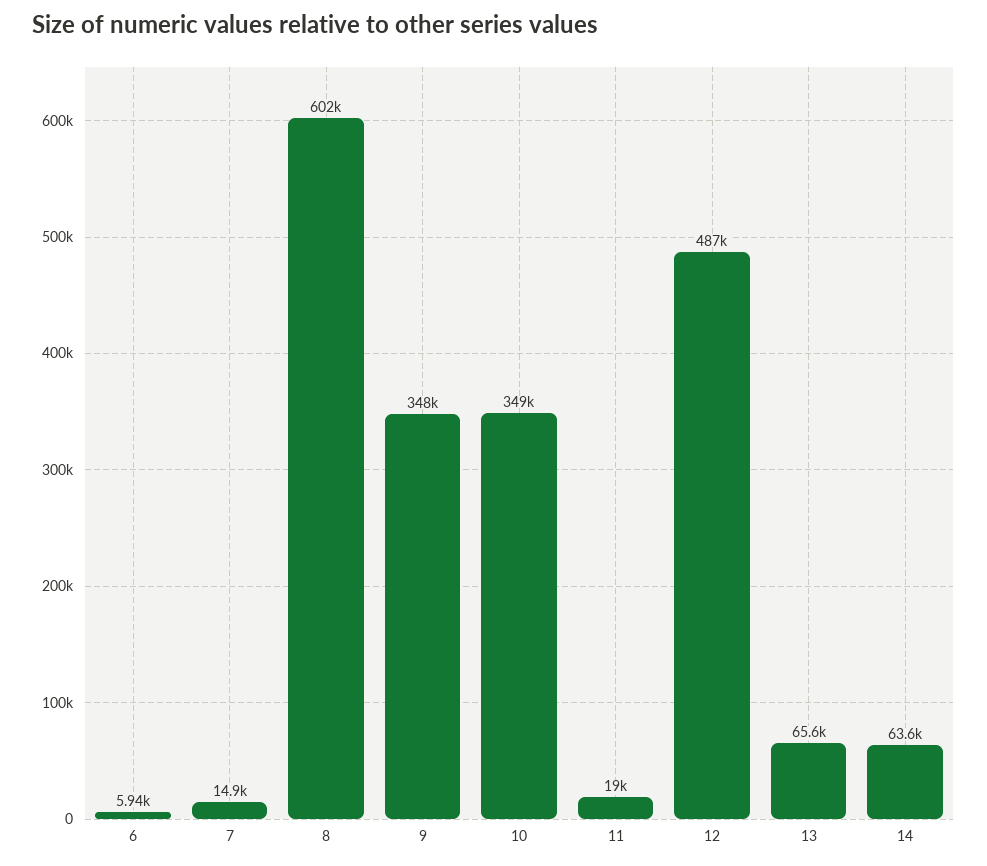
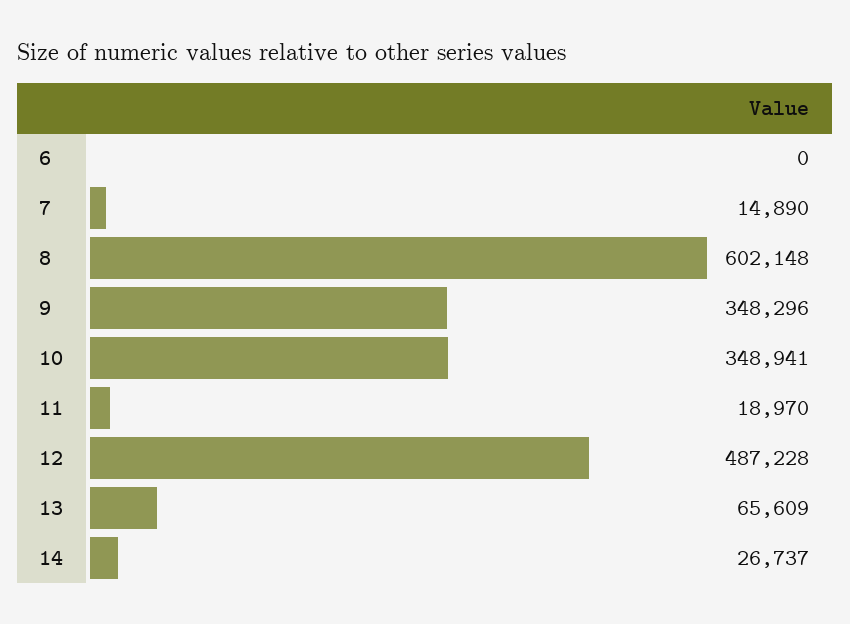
6: 5940 -> 0
14: 63600 -> 26737

